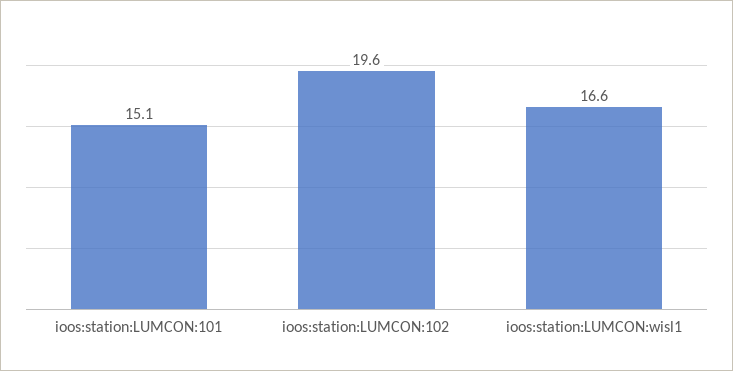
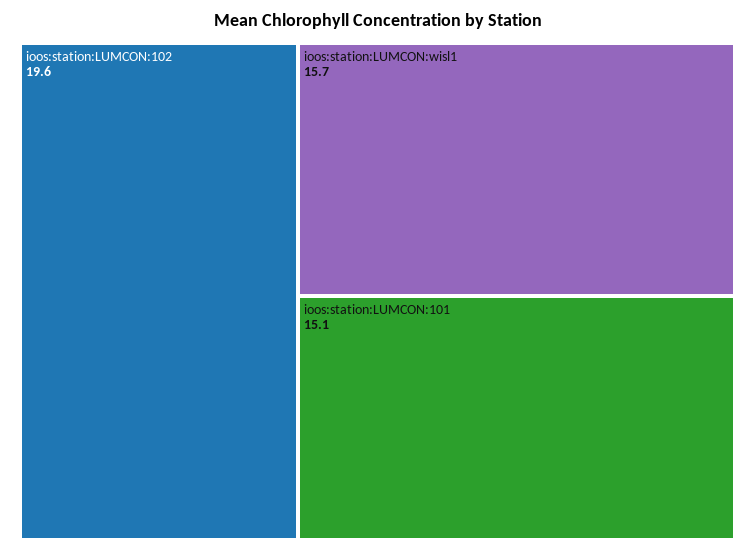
ioos:station:LUMCON:wisl1: 16.6 -> 15.7

